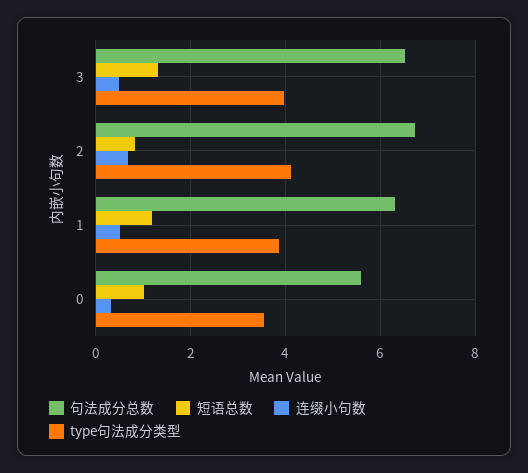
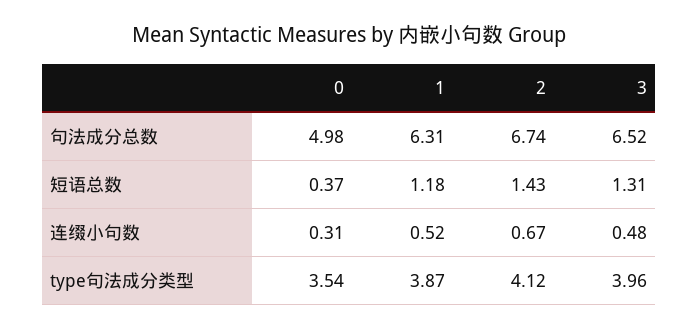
短语总数, 2: 0.8 -> 1.43
句法成分总数, 0: 5.6 -> 4.98
短语总数, 0: 1 -> 0.37

